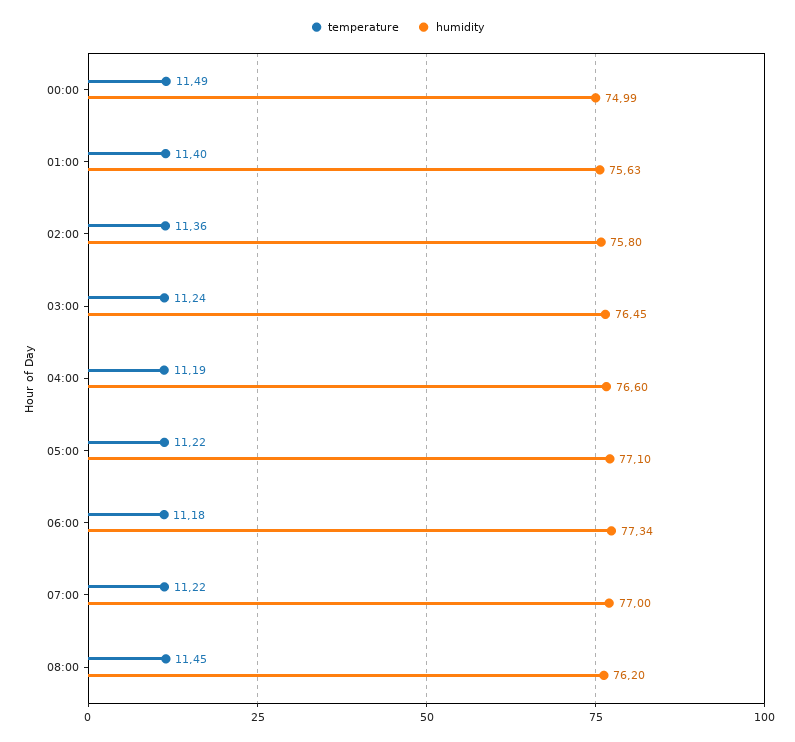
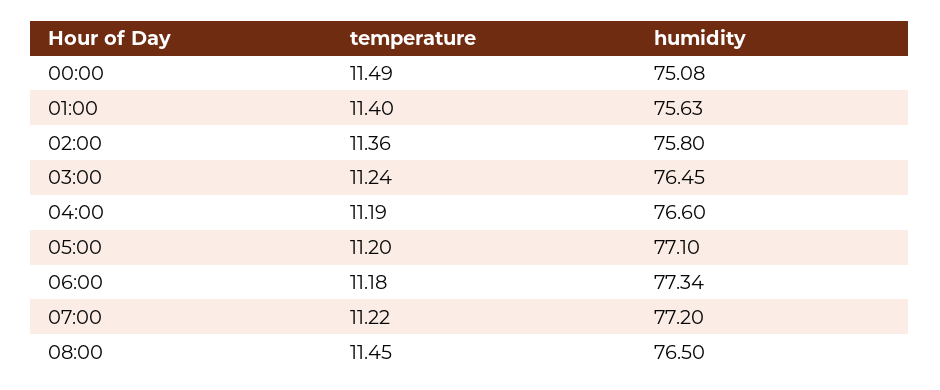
humidity, 00:00: 74.99 -> 75.08
temperature, 05:00: 11.22 -> 11.2
humidity, 07:00: 77 -> 77.2
humidity, 08:00: 76.2 -> 76.5

